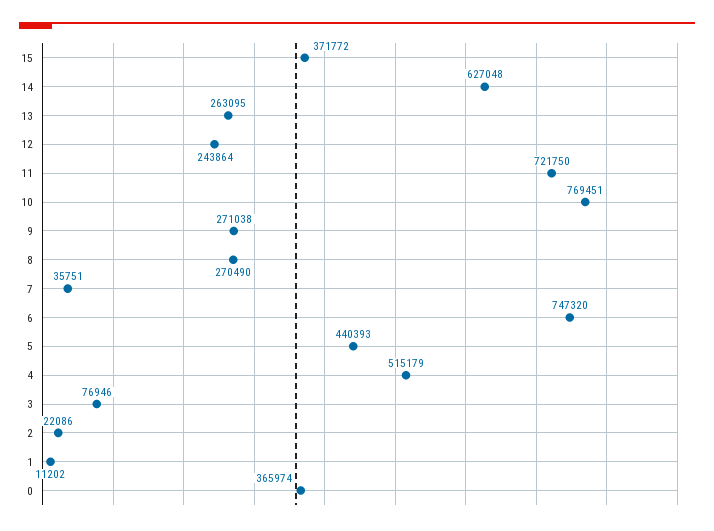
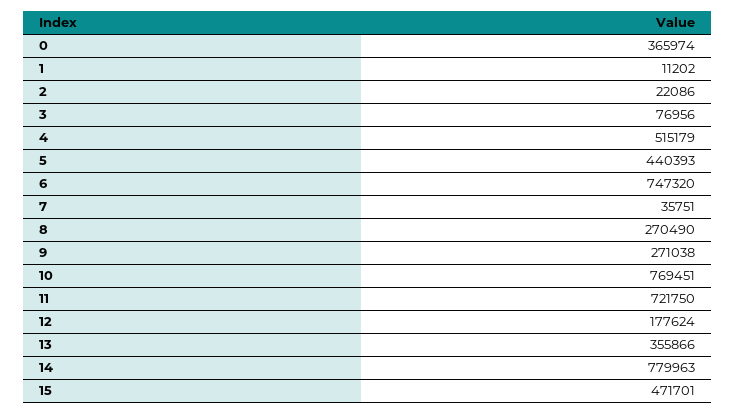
15: 371772 -> 471701
14: 627048 -> 779963
13: 263095 -> 355866
12: 243864 -> 177624
3: 76946 -> 76956

